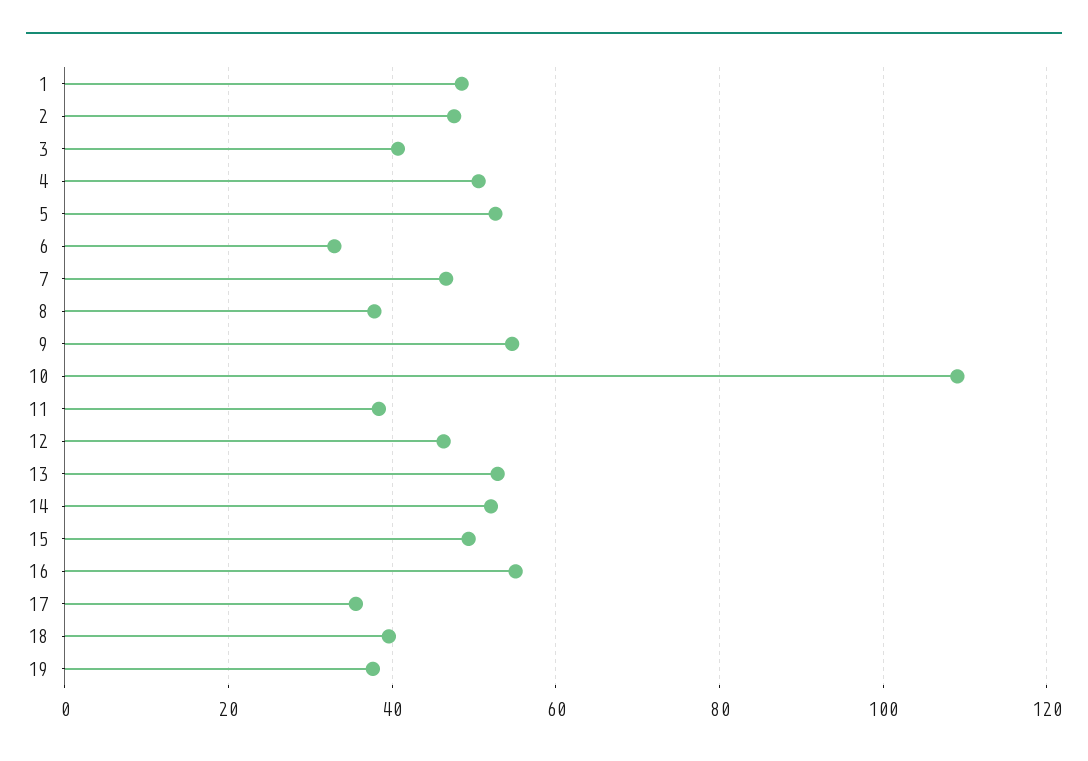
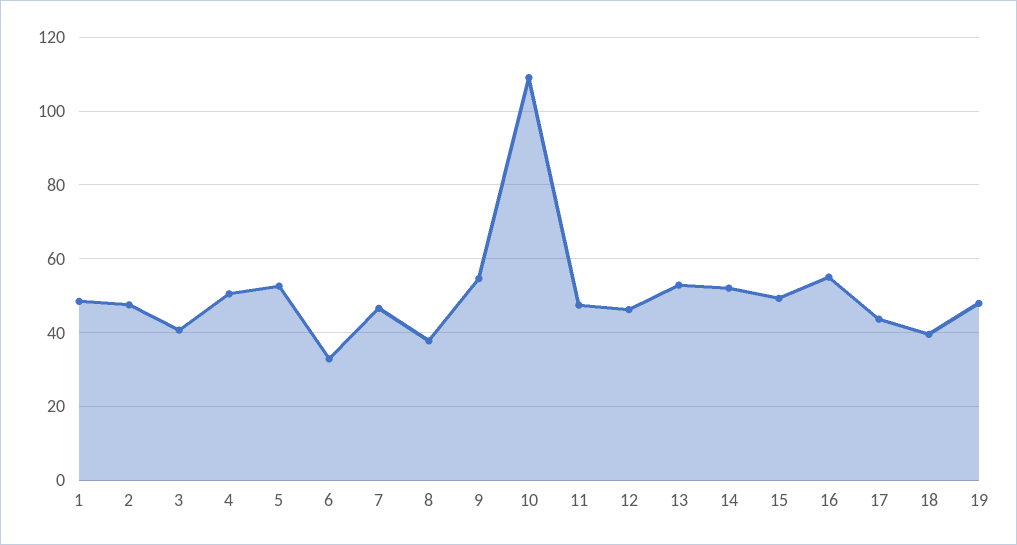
11: 38 -> 48
17: 36 -> 44
19: 38 -> 48

